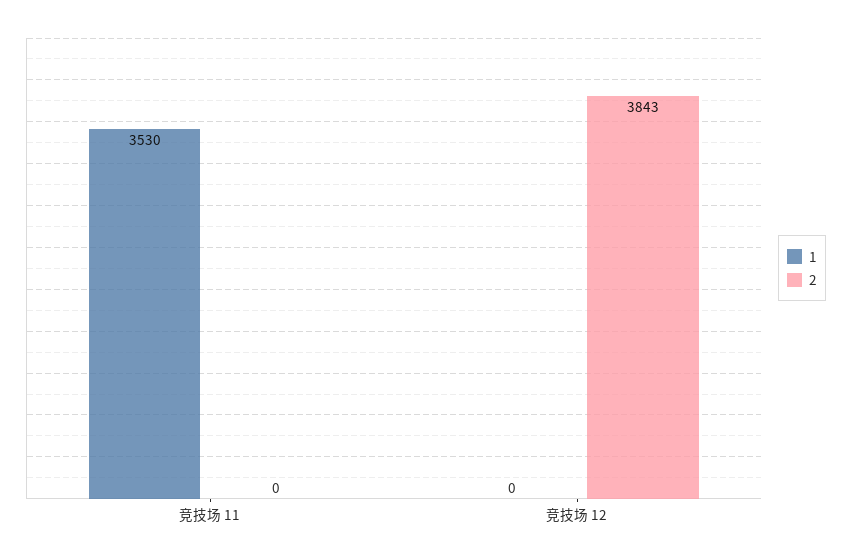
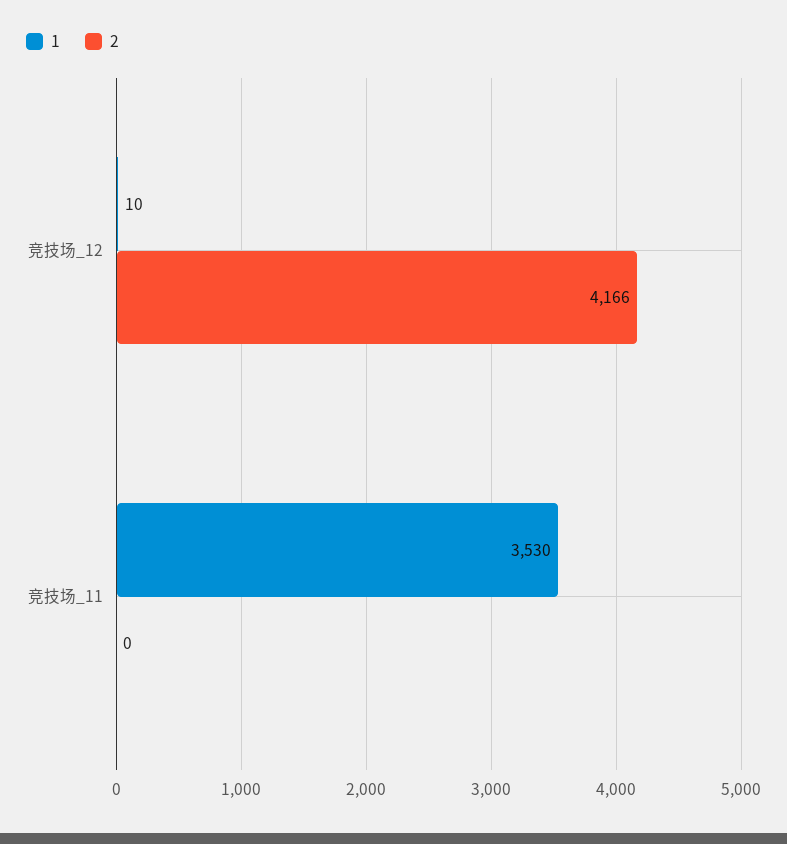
1, 竞技场 12: 0 -> 10
2, 竞技场 12: 3843 -> 4166

